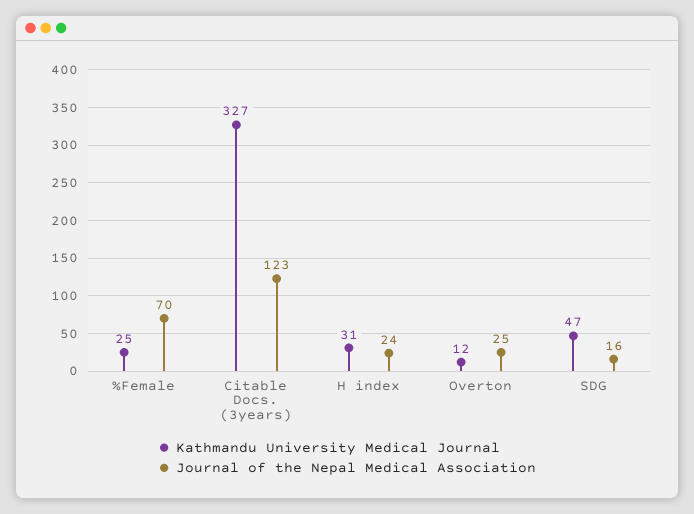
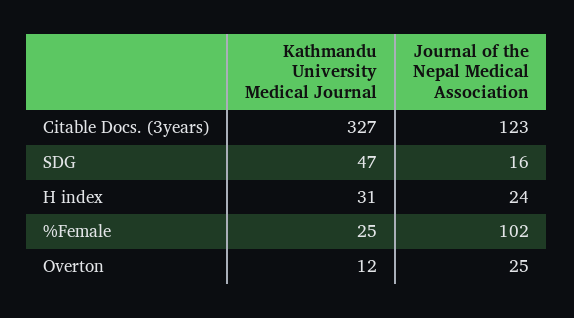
Journal of the Nepal Medical Association, %Female: 70 -> 102

